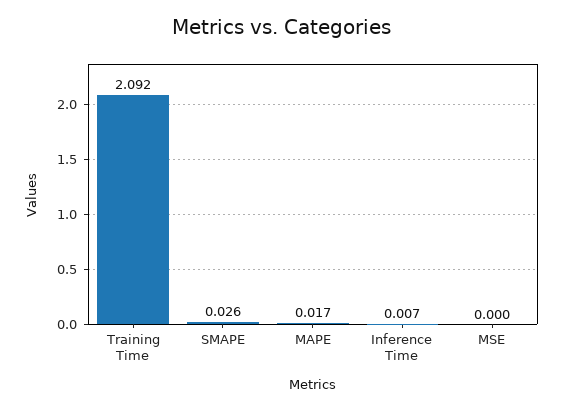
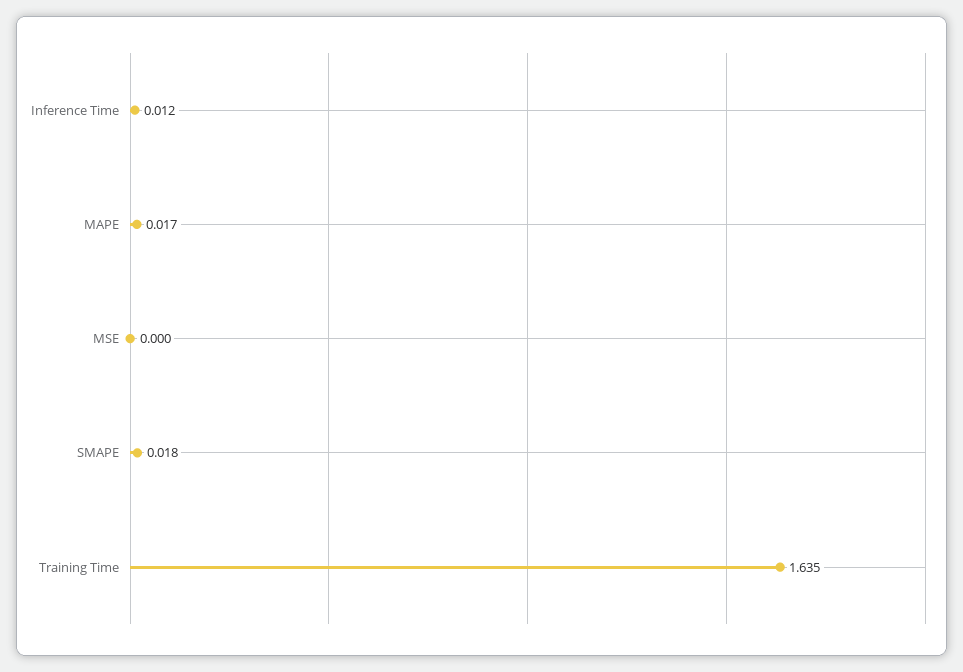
Training Time: 2.092 -> 1.635
SMAPE: 0.026 -> 0.018
Inference Time: 0.007 -> 0.012

